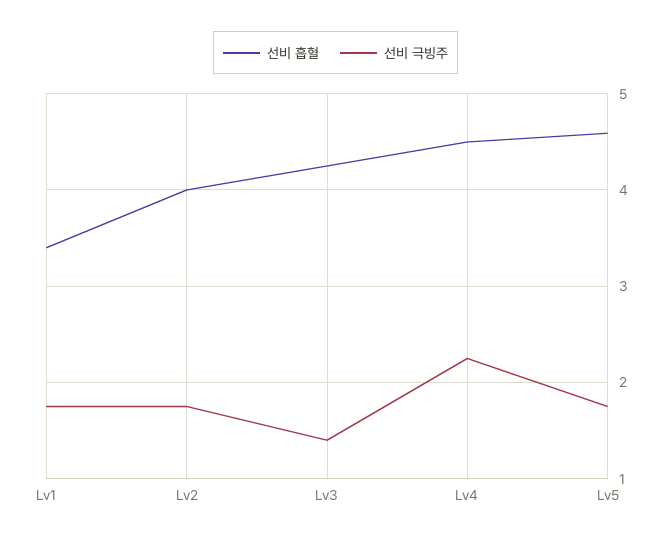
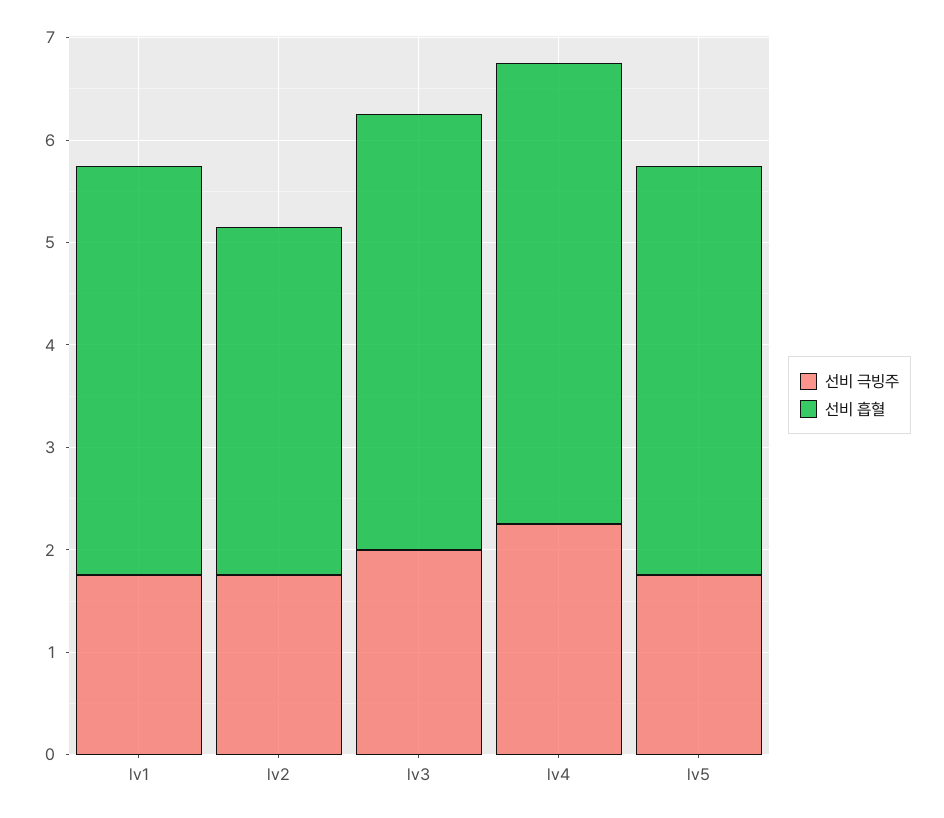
선비 흡혈, Lv1: 3.4 -> 4
선비 흡혈, Lv2: 4 -> 3.4
선비 극빙주, Lv3: 1.4 -> 2
선비 흡혈, Lv5: 4.6 -> 4

